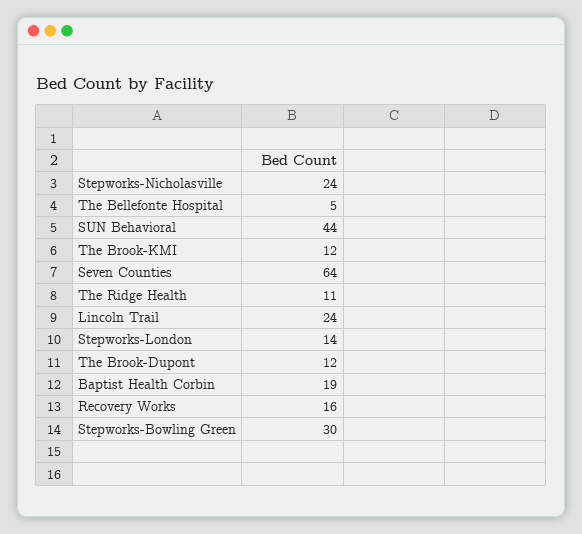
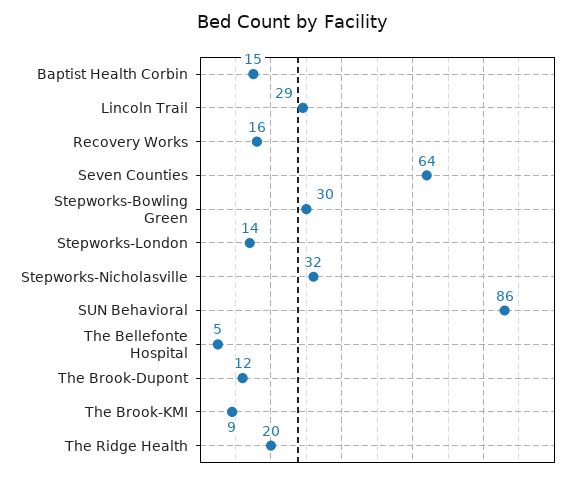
Stepworks-Nicholasville: 24 -> 32
SUN Behavioral: 44 -> 86
The Brook-KMI: 12 -> 9
The Ridge Health: 11 -> 20
Lincoln Trail: 24 -> 29
Baptist Health Corbin: 19 -> 15

